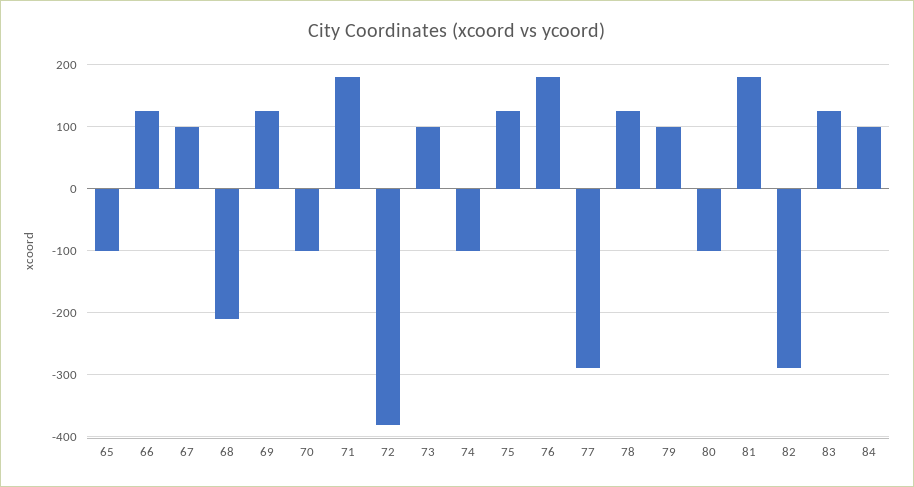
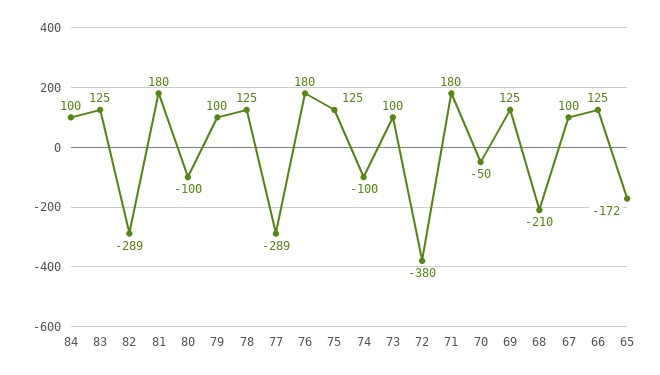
65: -100 -> -172
70: -100 -> -50

